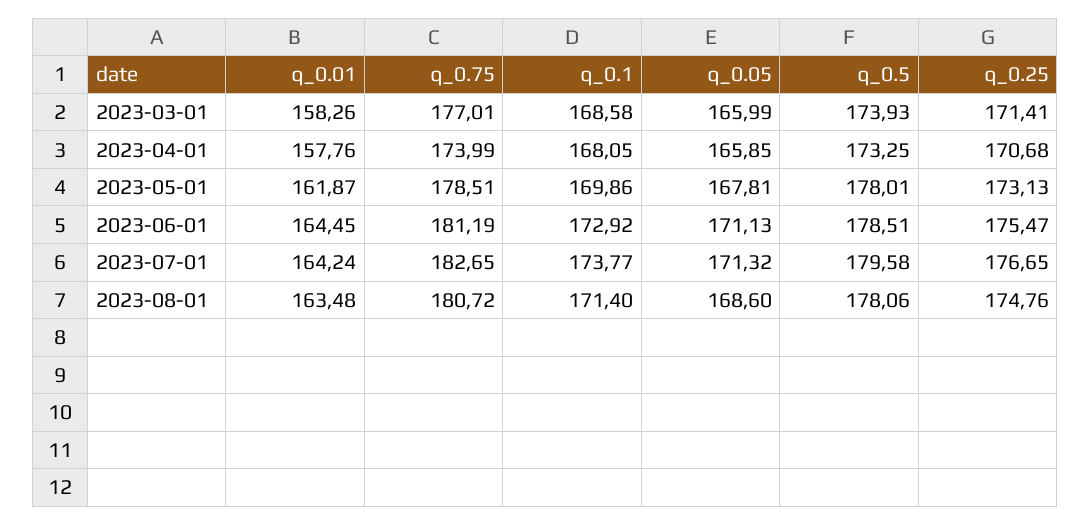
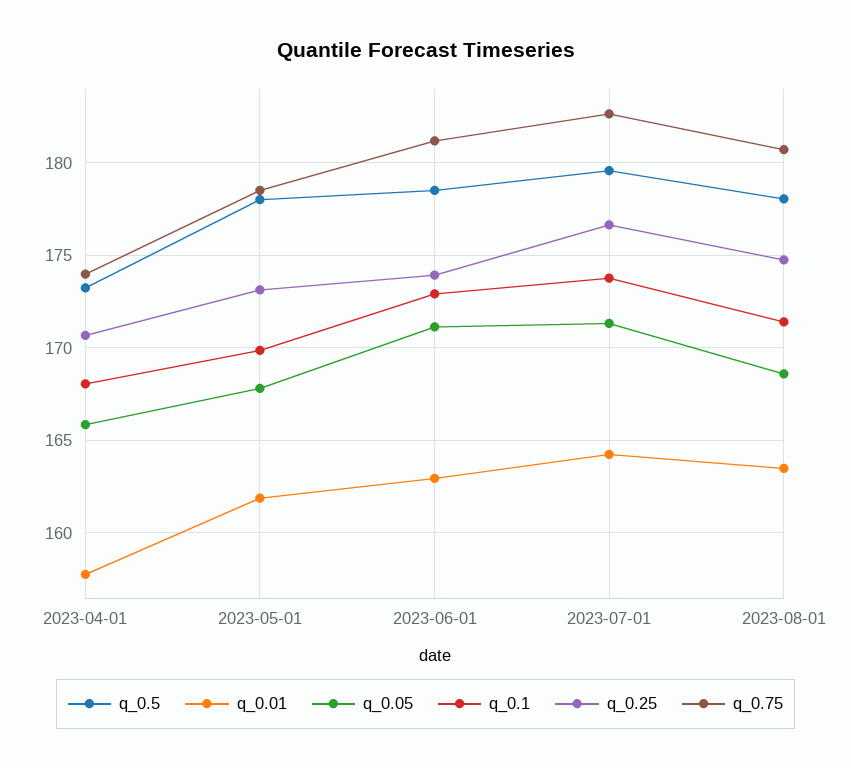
q_0.01, 2023-03-01: 158.26 -> none
q_0.75, 2023-03-01: 177.01 -> none
q_0.1, 2023-03-01: 168.58 -> none
q_0.05, 2023-03-01: 165.99 -> none
q_0.5, 2023-03-01: 173.93 -> none
q_0.25, 2023-03-01: 171.41 -> none
q_0.01, 2023-06-01: 164.45 -> 163
q_0.25, 2023-06-01: 175.47 -> 174

